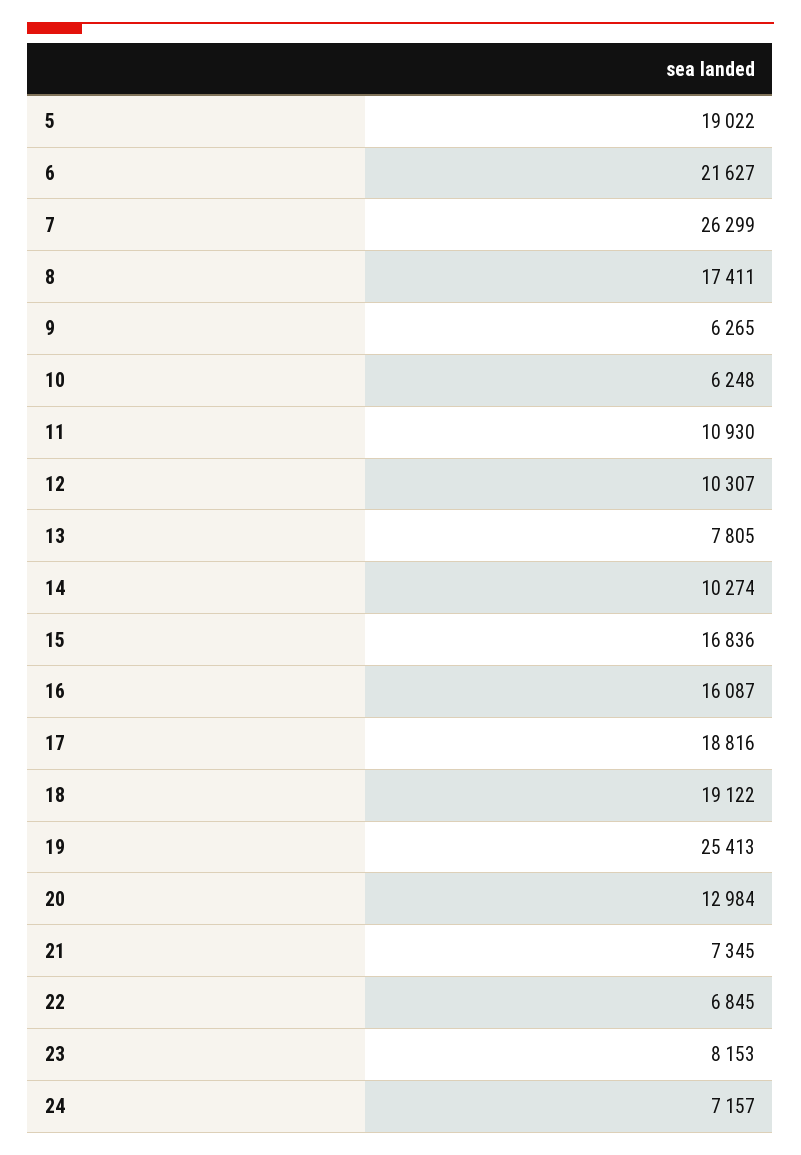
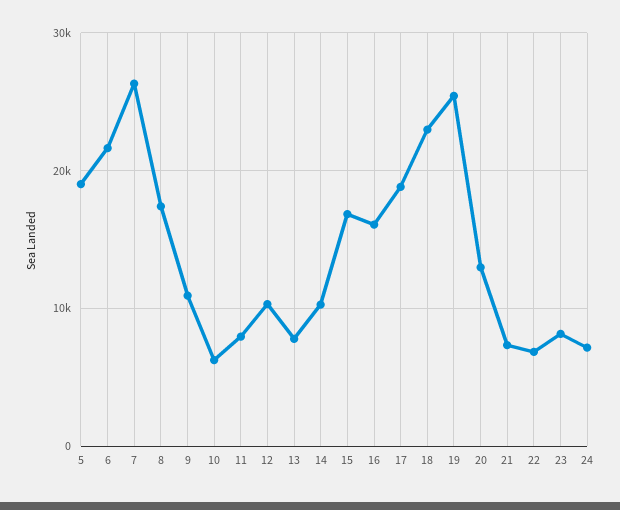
9: 6265 -> 11000
11: 10930 -> 8000
18: 19122 -> 23000

